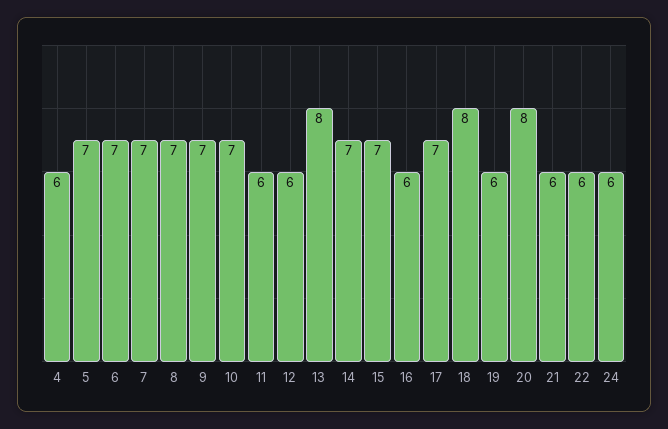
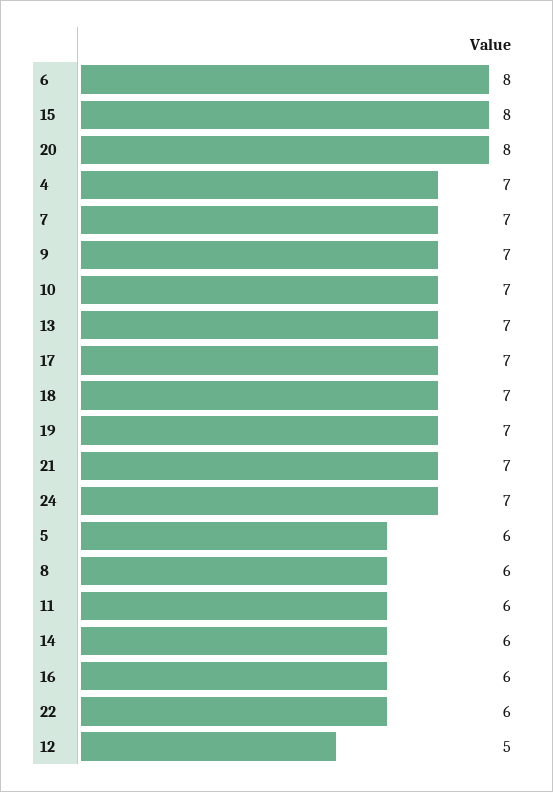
4: 6 -> 7
5: 7 -> 6
6: 7 -> 8
8: 7 -> 6
12: 6 -> 5
13: 8 -> 7
14: 7 -> 6
15: 7 -> 8
18: 8 -> 7
19: 6 -> 7
21: 6 -> 7
24: 6 -> 7

